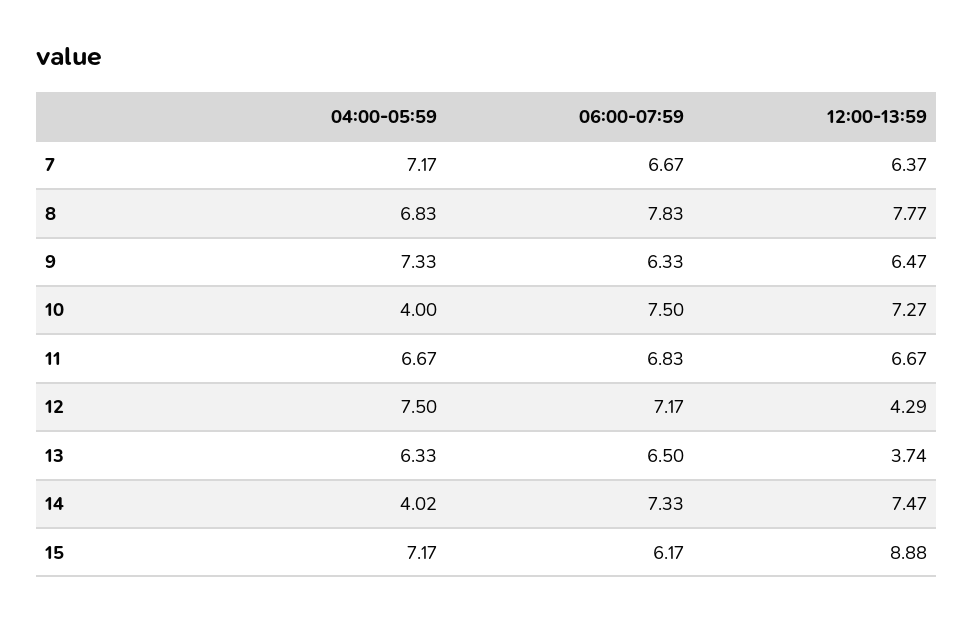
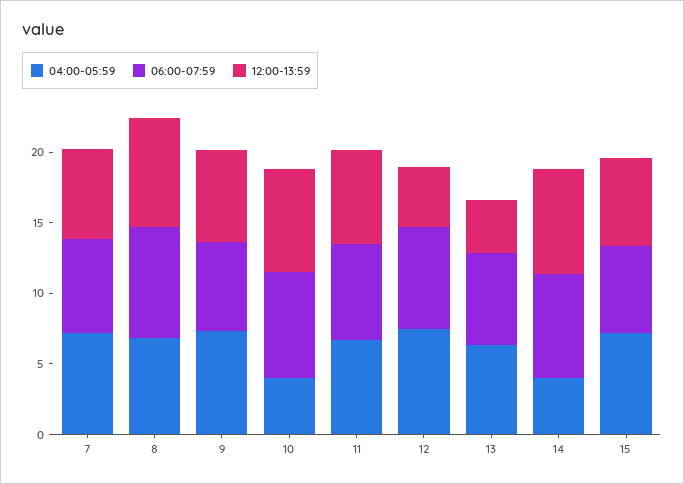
12:00-13:59, 15: 8.88 -> 6

